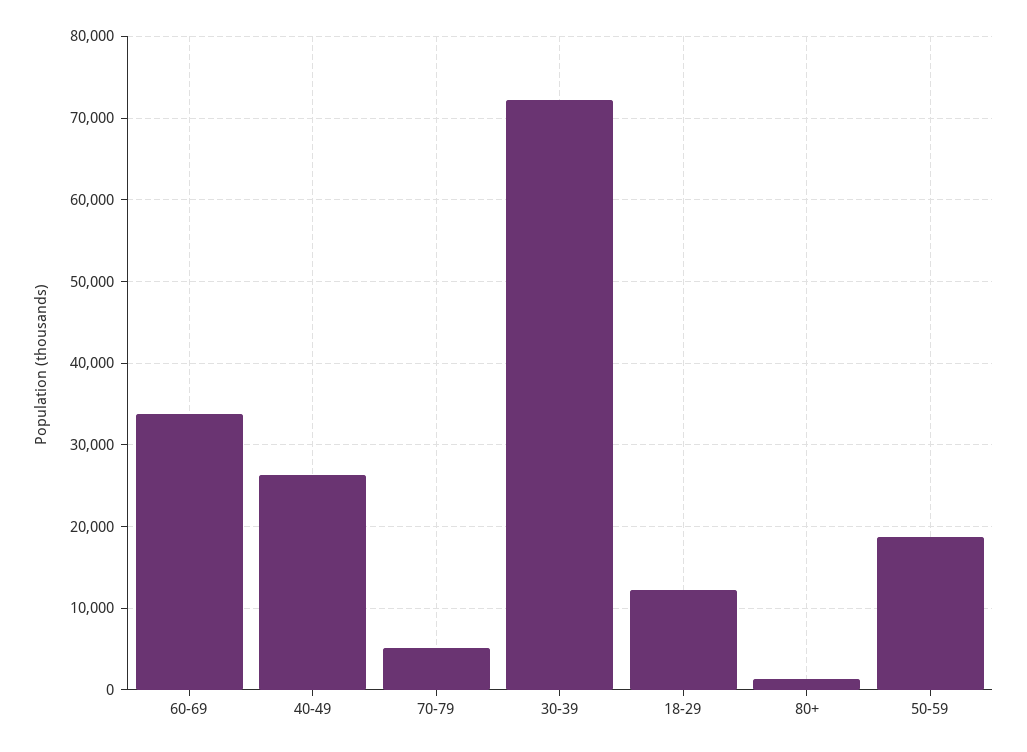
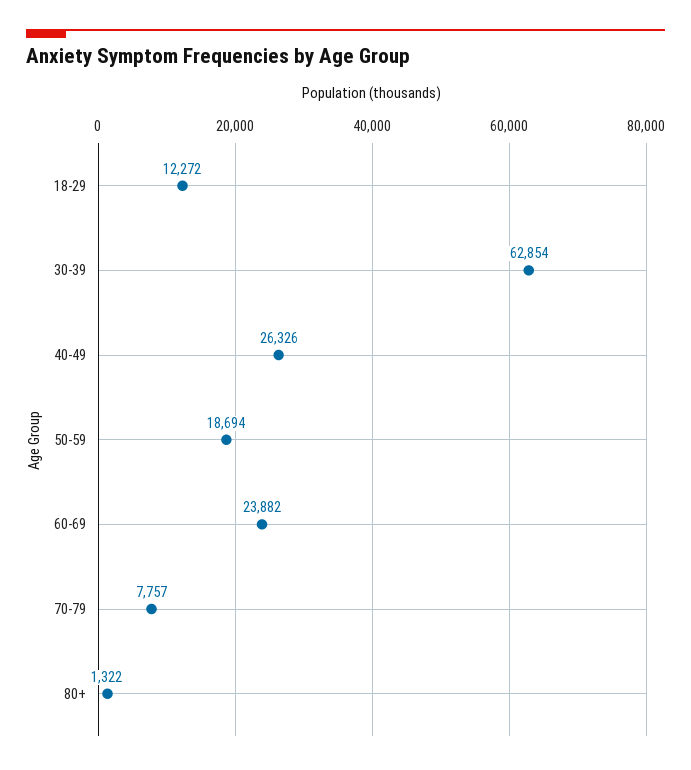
60-69: 34000 -> 23882
70-79: 5000 -> 7757
30-39: 72000 -> 62854

